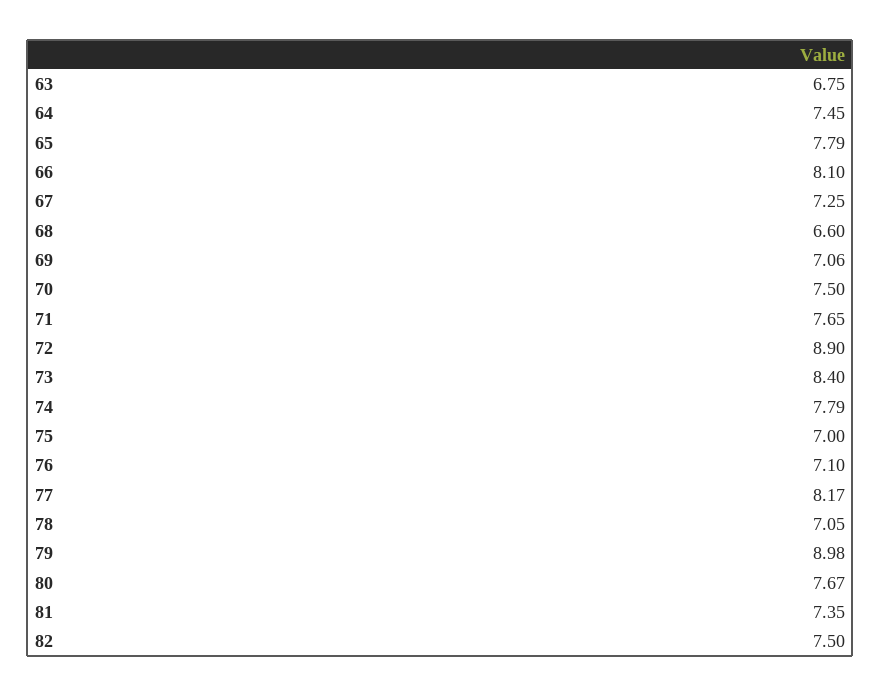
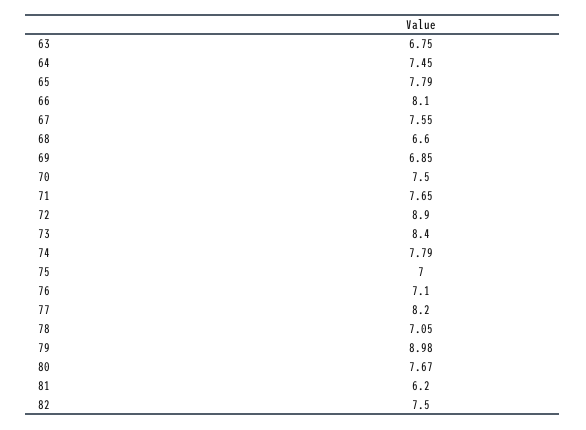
67: 7.25 -> 7.55
69: 7.06 -> 6.85
77: 8.17 -> 8.2
81: 7.35 -> 6.2

